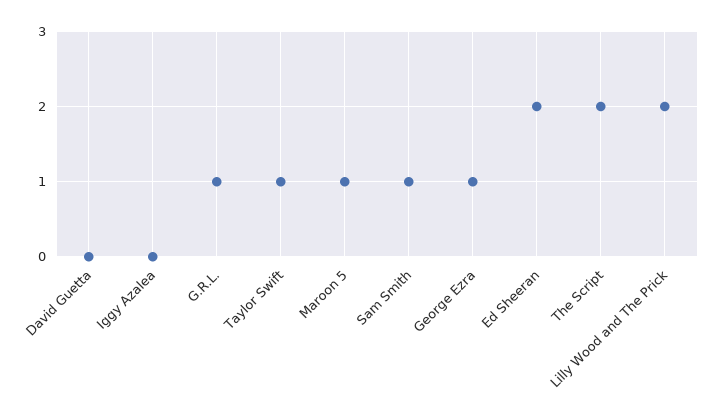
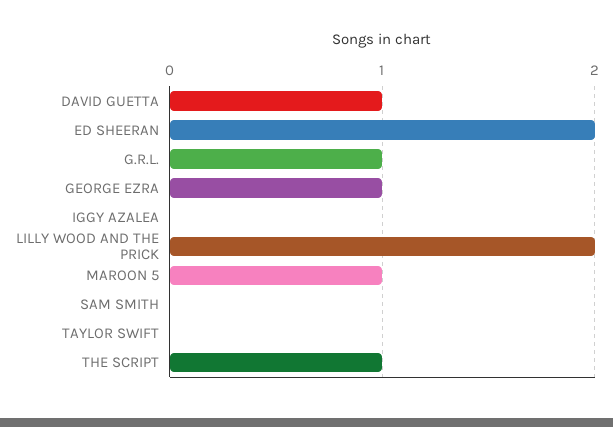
David Guetta: 0 -> 1
Taylor Swift: 1 -> 0
Sam Smith: 1 -> 0
The Script: 2 -> 1

